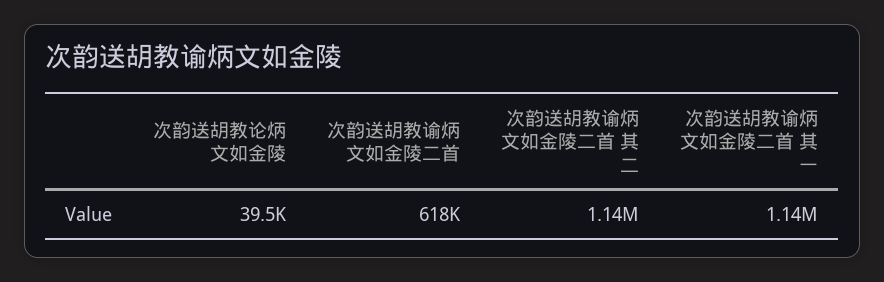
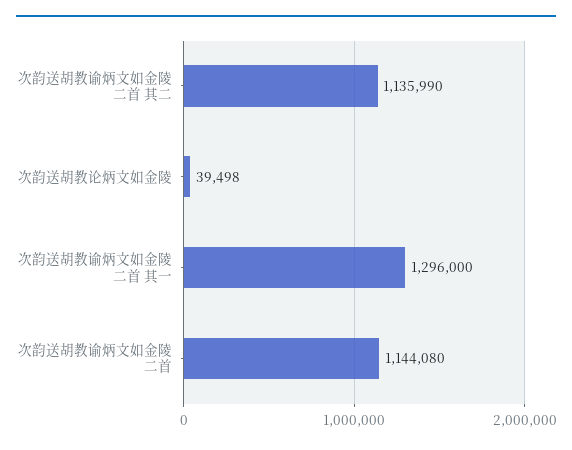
次韵送胡教谕炳文如金陵二首: 618000 -> 1144080
次韵送胡教谕炳文如金陵二首 其一: 1140000 -> 1296000

